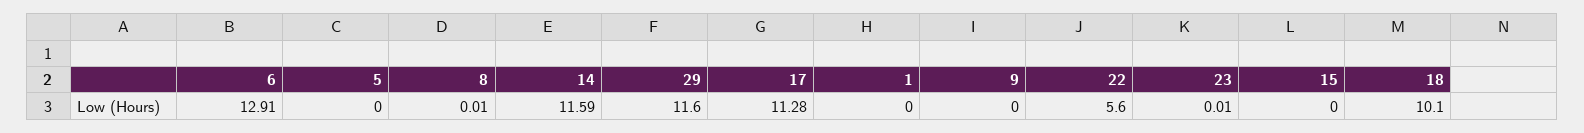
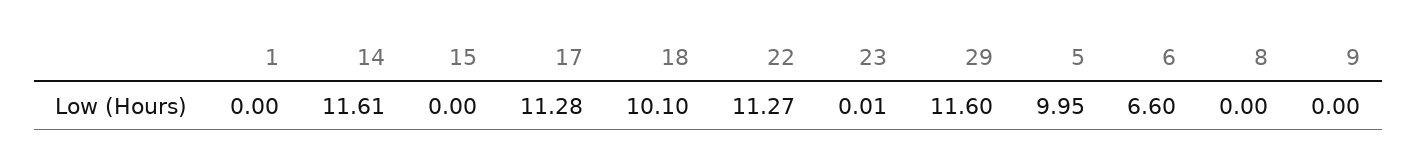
6: 12.91 -> 6.6
5: 0 -> 9.95
8: 0.01 -> 0
14: 11.59 -> 11.61
22: 5.6 -> 11.27

